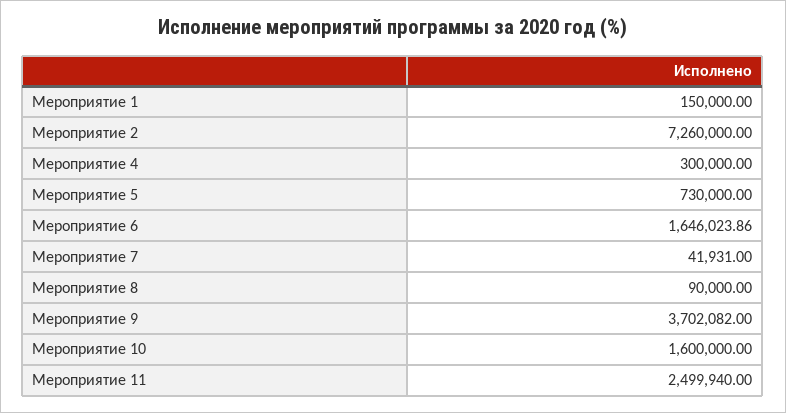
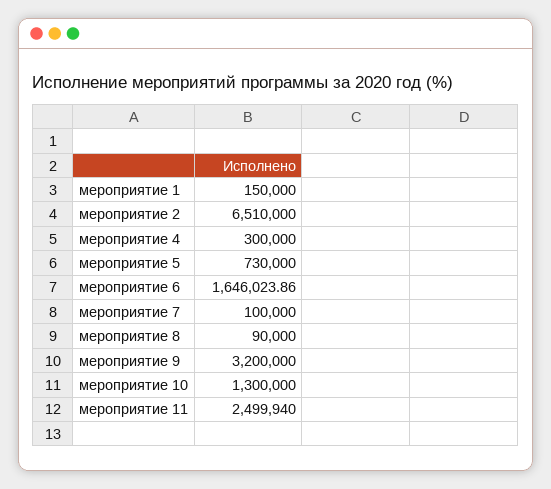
Мероприятие 2: 7260000 -> 6510000
Мероприятие 7: 41931 -> 100000
Мероприятие 9: 3702082 -> 3200000
Мероприятие 10: 1600000 -> 1300000

